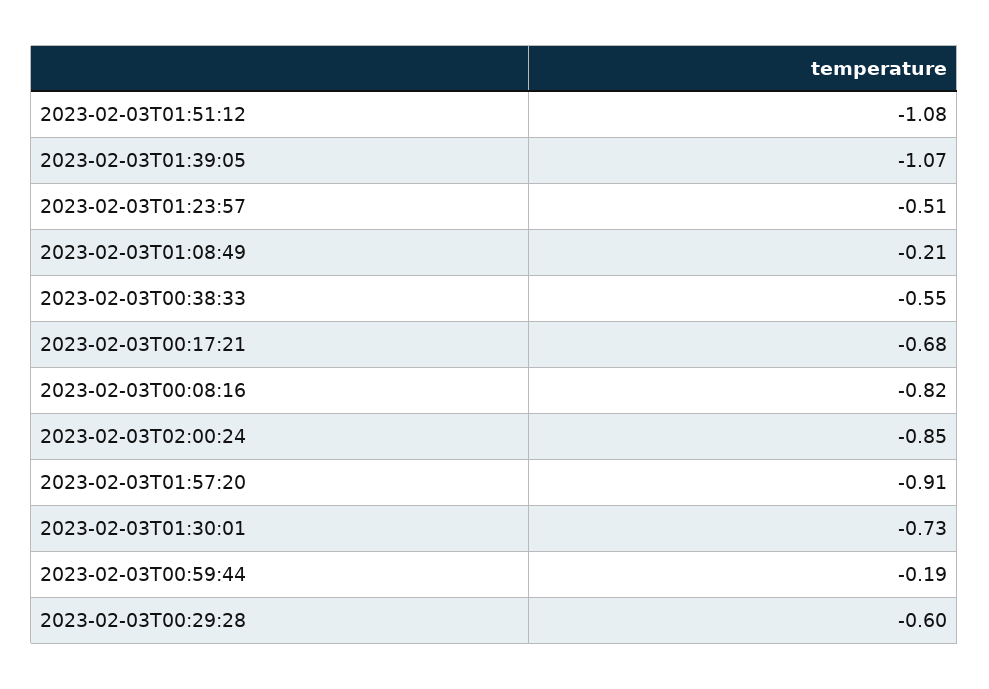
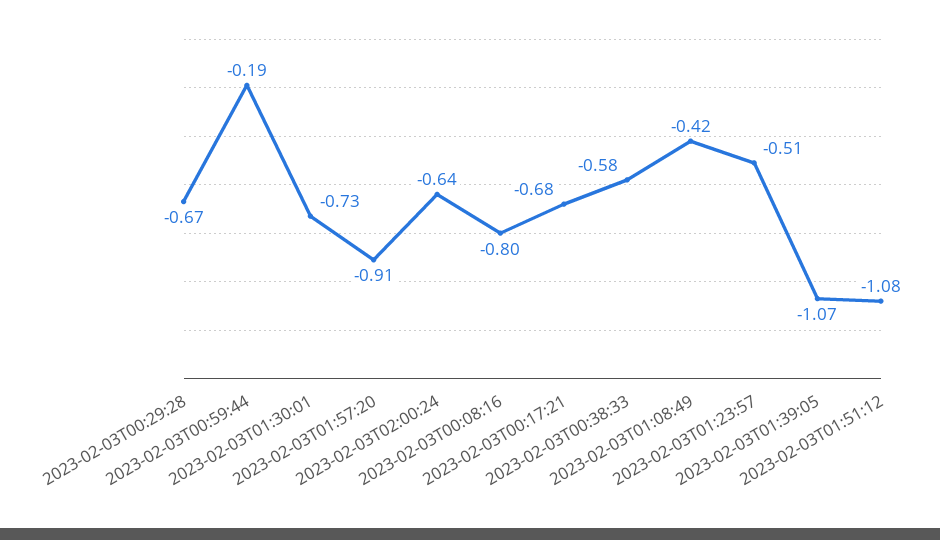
2023-02-03T01:08:49: -0.21 -> -0.42
2023-02-03T00:38:33: -0.55 -> -0.58
2023-02-03T00:08:16: -0.82 -> -0.8
2023-02-03T02:00:24: -0.85 -> -0.64
2023-02-03T00:29:28: -0.6 -> -0.67

